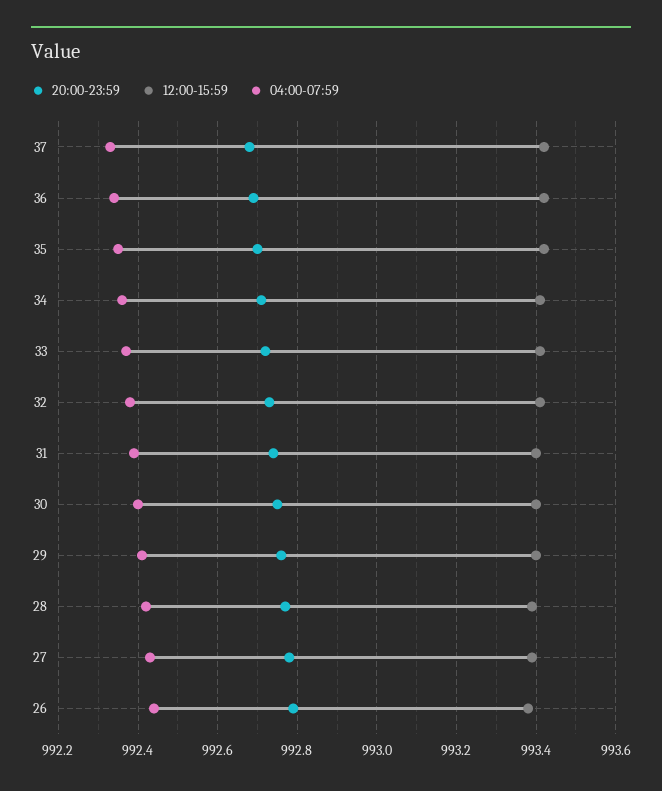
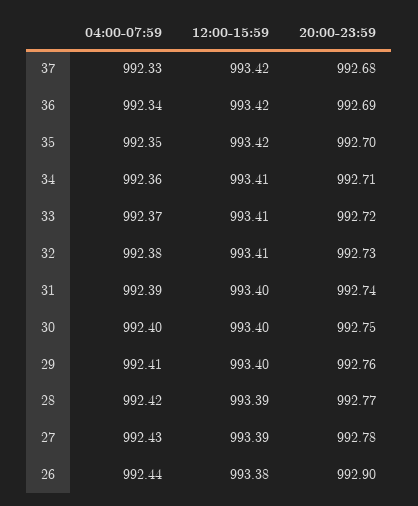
20:00-23:59, 26: 992.8 -> 992.9

